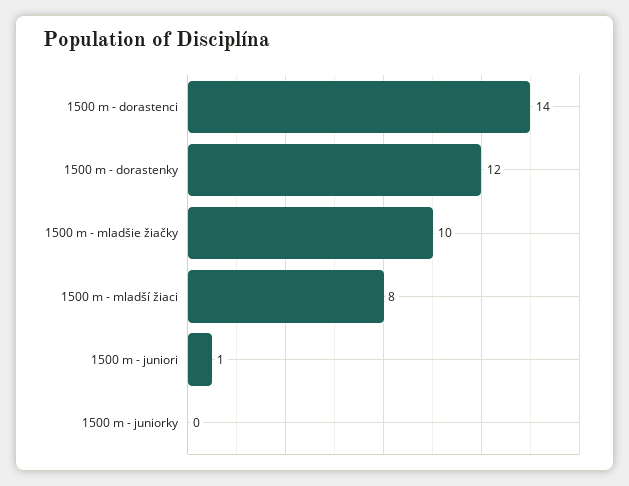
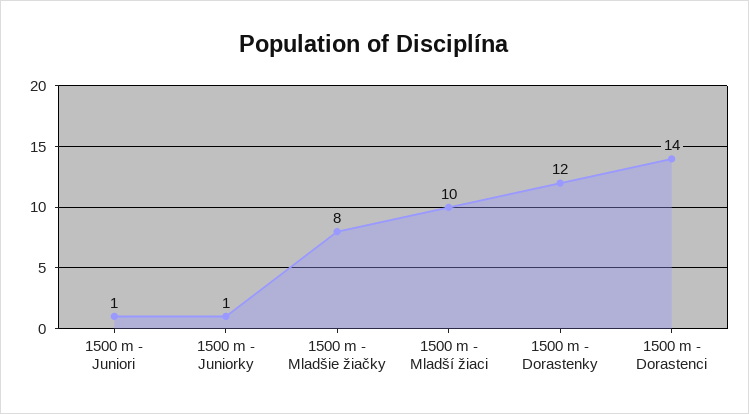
1500 m - mladšie žiačky: 10 -> 8
1500 m - mladší žiaci: 8 -> 10
1500 m - juniorky: 0 -> 1

